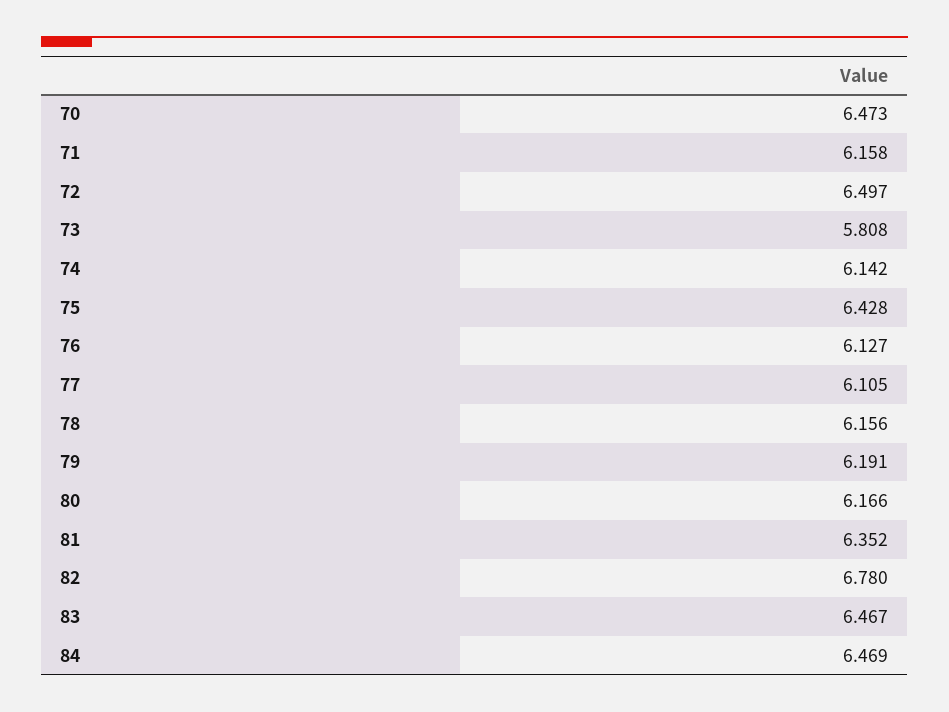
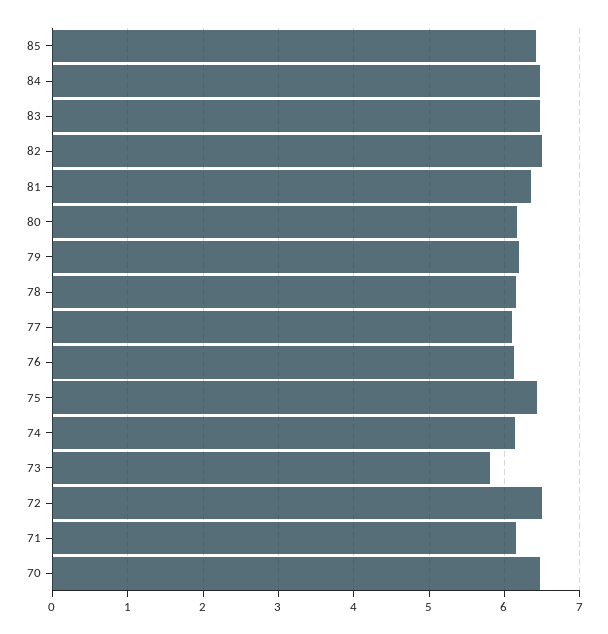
82: 6.78 -> 6.5
85: none -> 6.4

